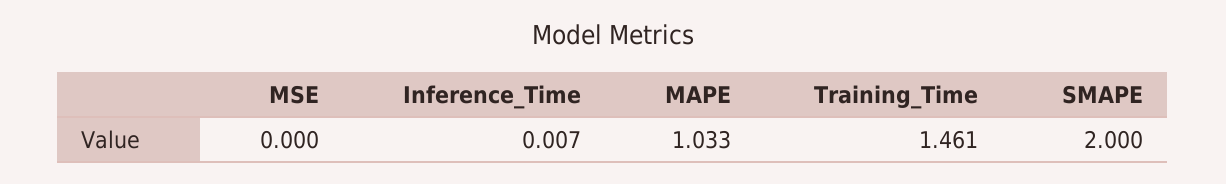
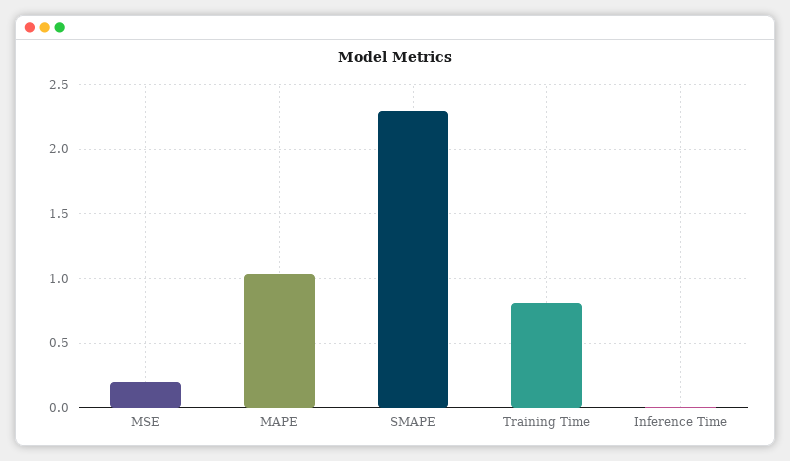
MSE: 0 -> 0.2
Training_Time: 1.461 -> 0.8
SMAPE: 2 -> 2.3

